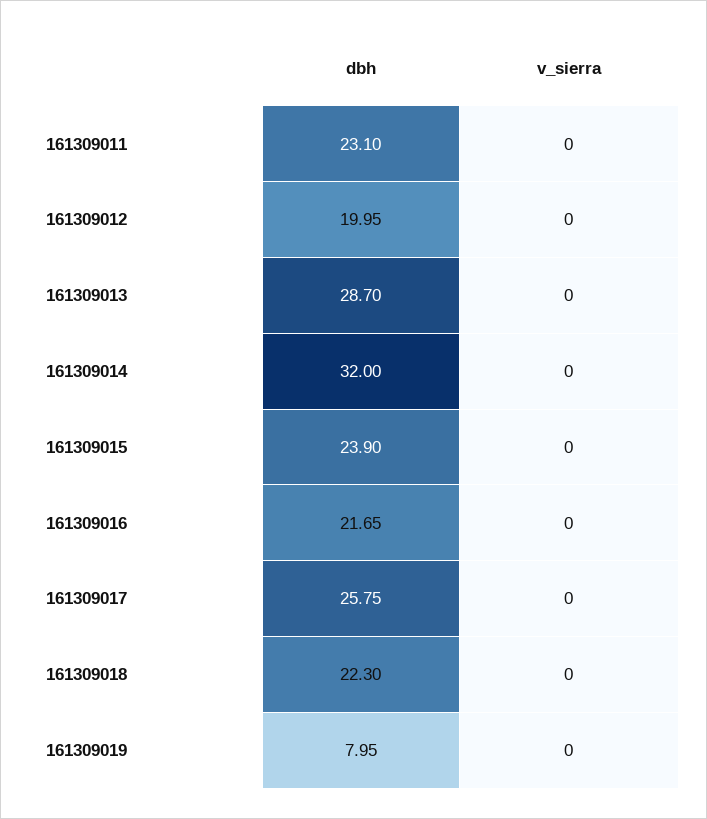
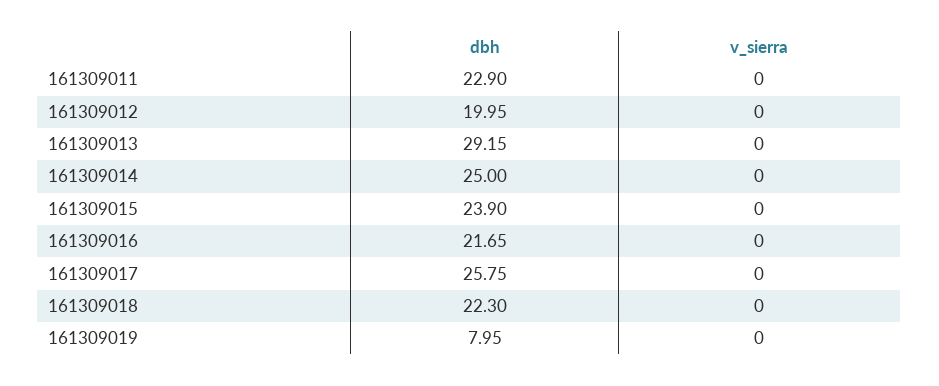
dbh, 161309011: 23.1 -> 22.9
dbh, 161309013: 28.7 -> 29.15
dbh, 161309014: 32 -> 25

